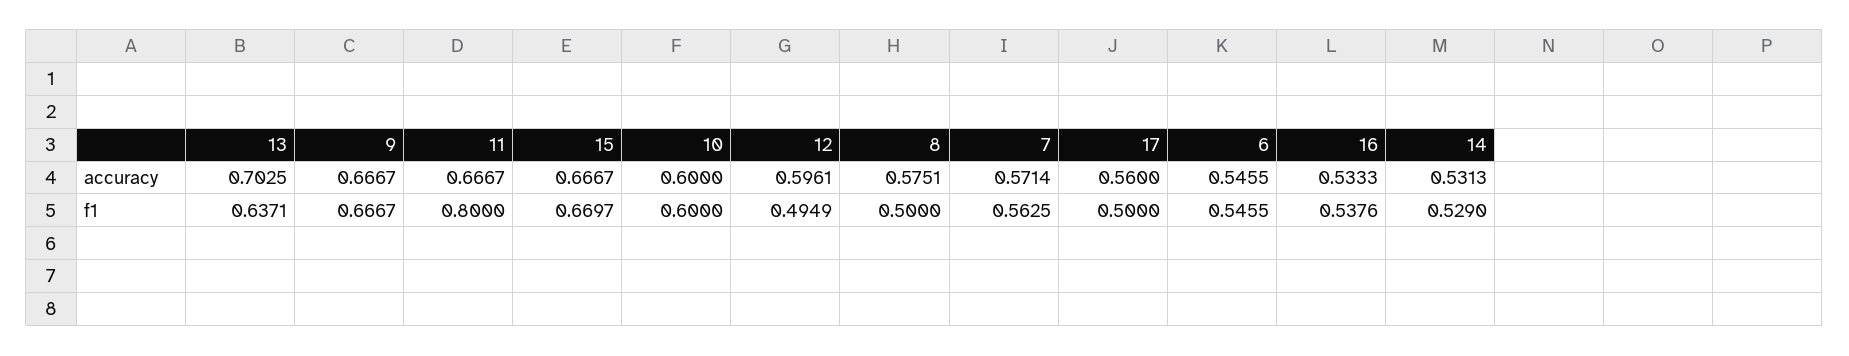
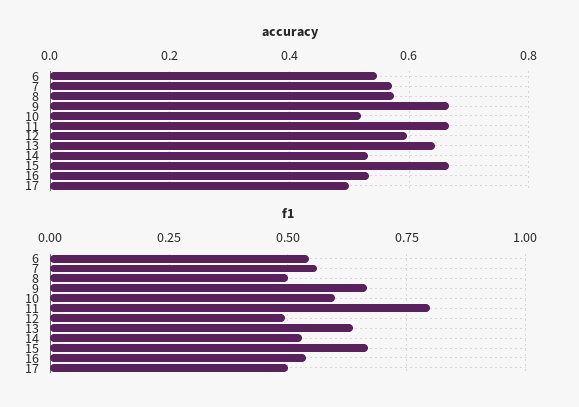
accuracy, 13: 0.7025 -> 0.64
accuracy, 10: 0.6 -> 0.52
accuracy, 17: 0.56 -> 0.5

